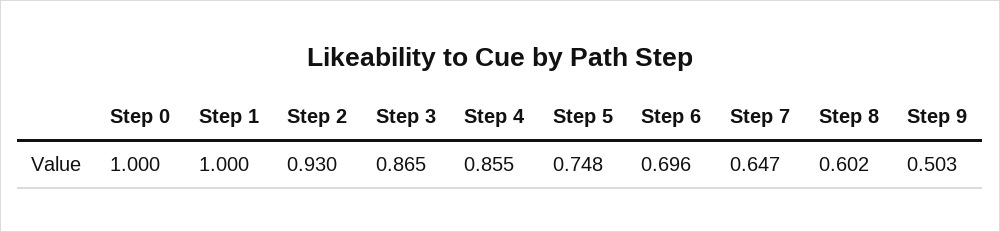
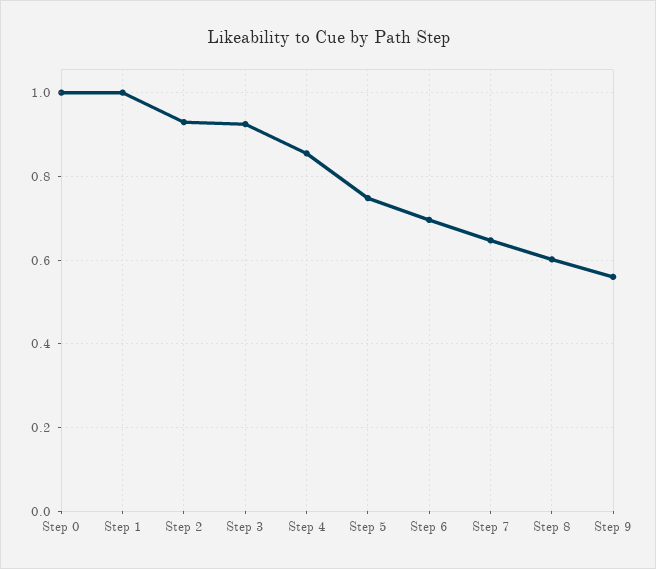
Step 3: 0.865 -> 0.92
Step 9: 0.503 -> 0.56

